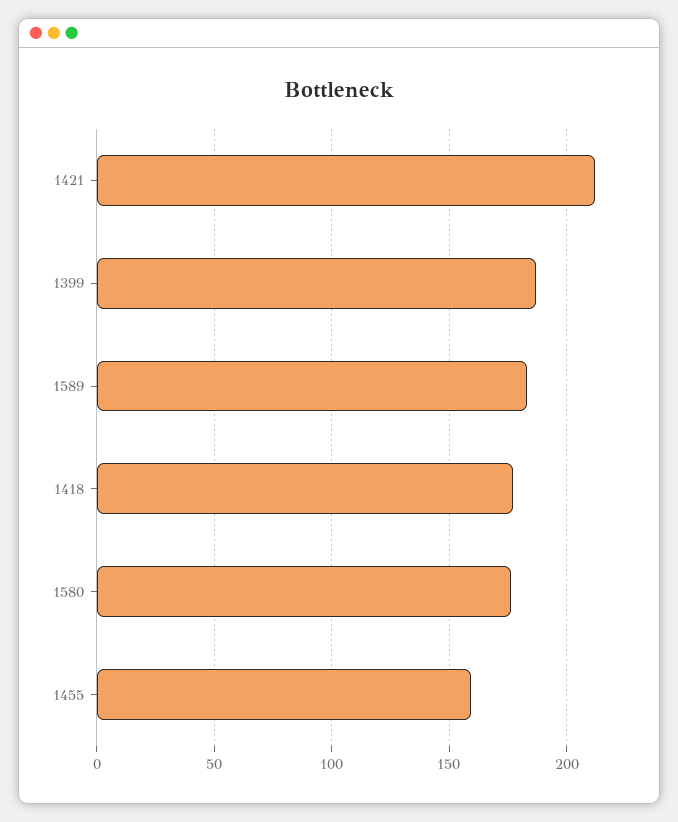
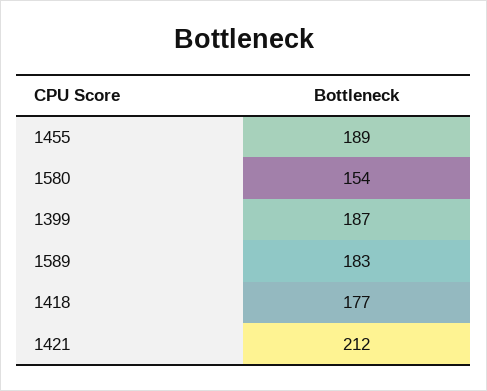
1580: 175 -> 154
1455: 160 -> 189

